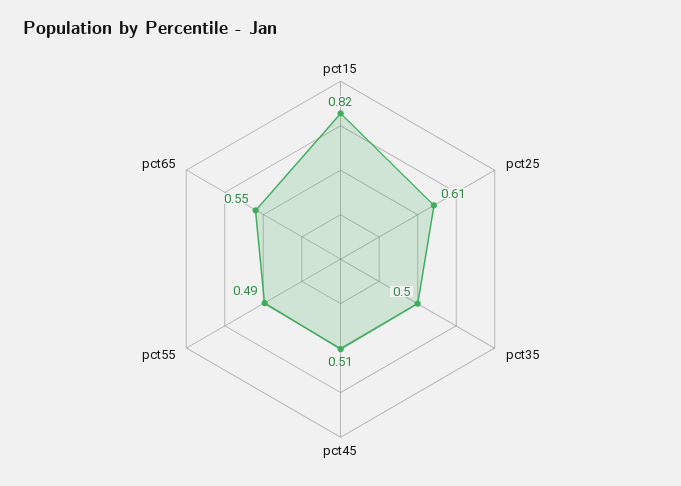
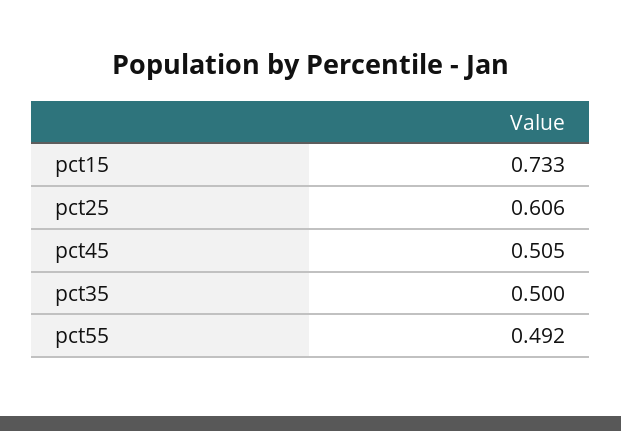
pct15: 0.82 -> 0.733
pct65: 0.55 -> none

